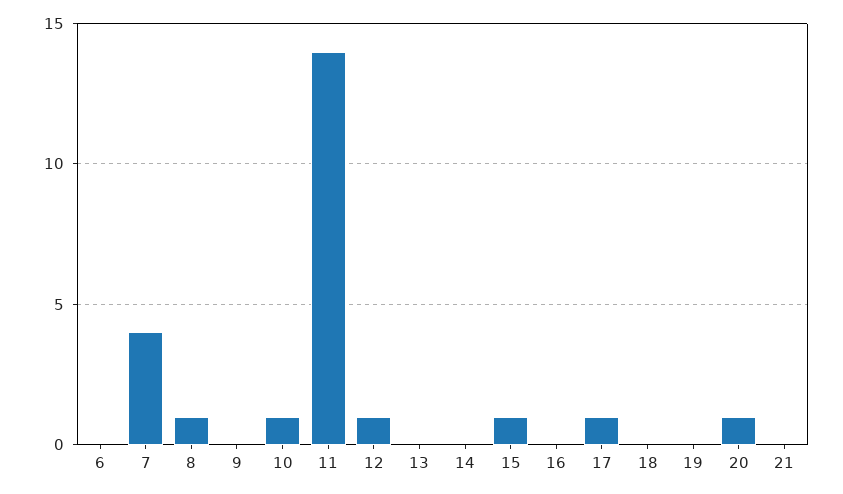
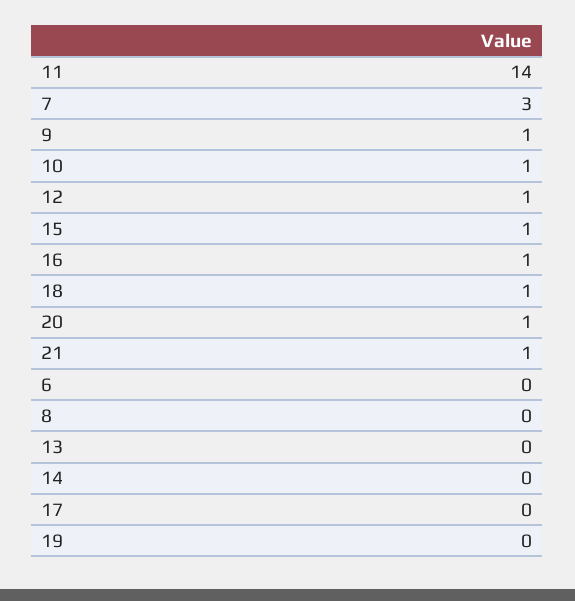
7: 4 -> 3
8: 1 -> 0
9: 0 -> 1
16: 0 -> 1
17: 1 -> 0
18: 0 -> 1
21: 0 -> 1

